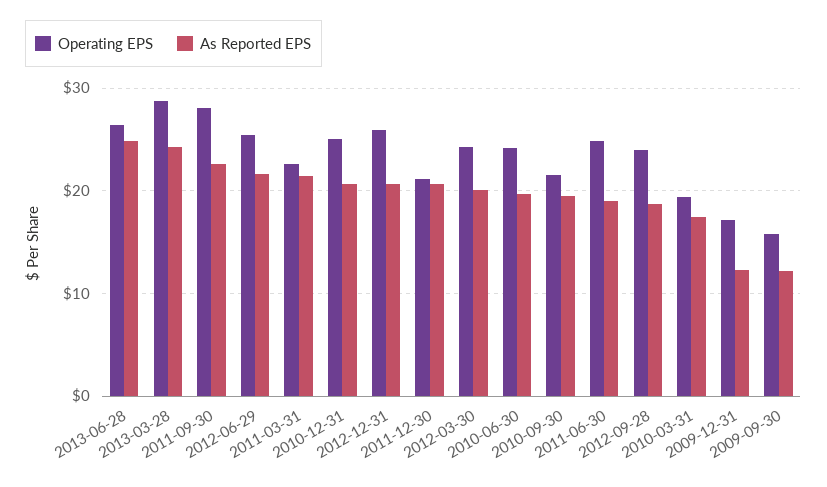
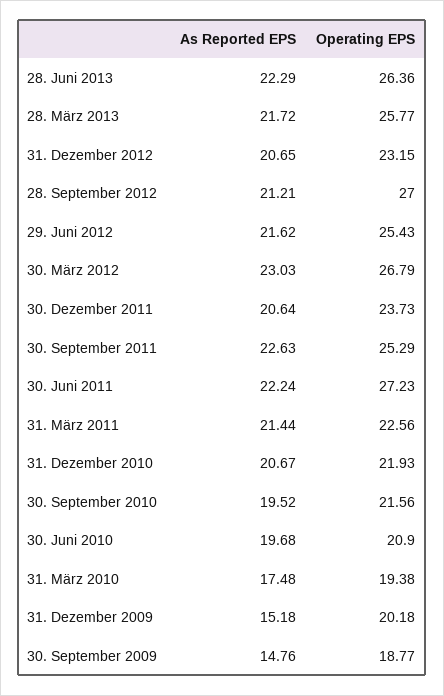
As Reported EPS, 2013-06-28: 25 -> 22.29
Operating EPS, 2013-03-28: 29 -> 25.77
As Reported EPS, 2013-03-28: 24 -> 21.72
Operating EPS, 2011-09-30: 28 -> 25.29
Operating EPS, 2010-12-31: 25 -> 21.93
Operating EPS, 2012-12-31: 26 -> 23.15
Operating EPS, 2011-12-30: 21 -> 23.73
Operating EPS, 2012-03-30: 24 -> 26.79
As Reported EPS, 2012-03-30: 20 -> 23.03
Operating EPS, 2010-06-30: 24 -> 20.9
Operating EPS, 2011-06-30: 25 -> 27.23
As Reported EPS, 2011-06-30: 19 -> 22.24
Operating EPS, 2012-09-28: 24 -> 27
As Reported EPS, 2012-09-28: 19 -> 21.21
Operating EPS, 2009-12-31: 17 -> 20.18
As Reported EPS, 2009-12-31: 12 -> 15.18
Operating EPS, 2009-09-30: 16 -> 18.77
As Reported EPS, 2009-09-30: 12 -> 14.76

